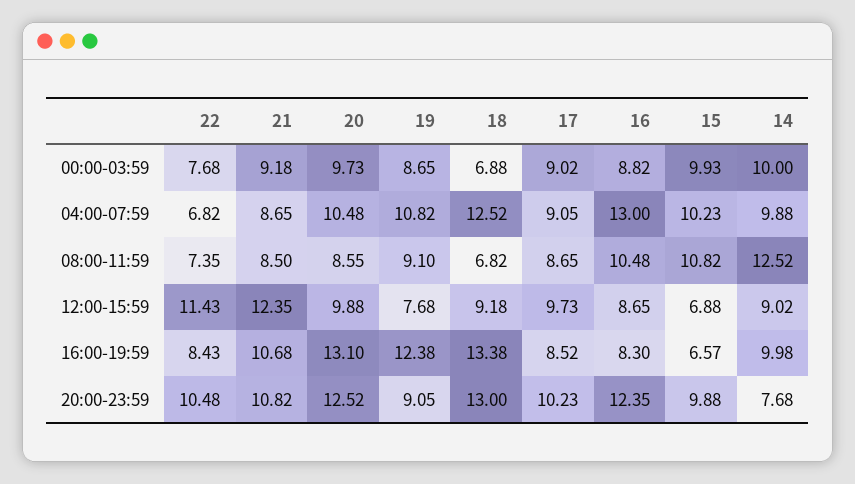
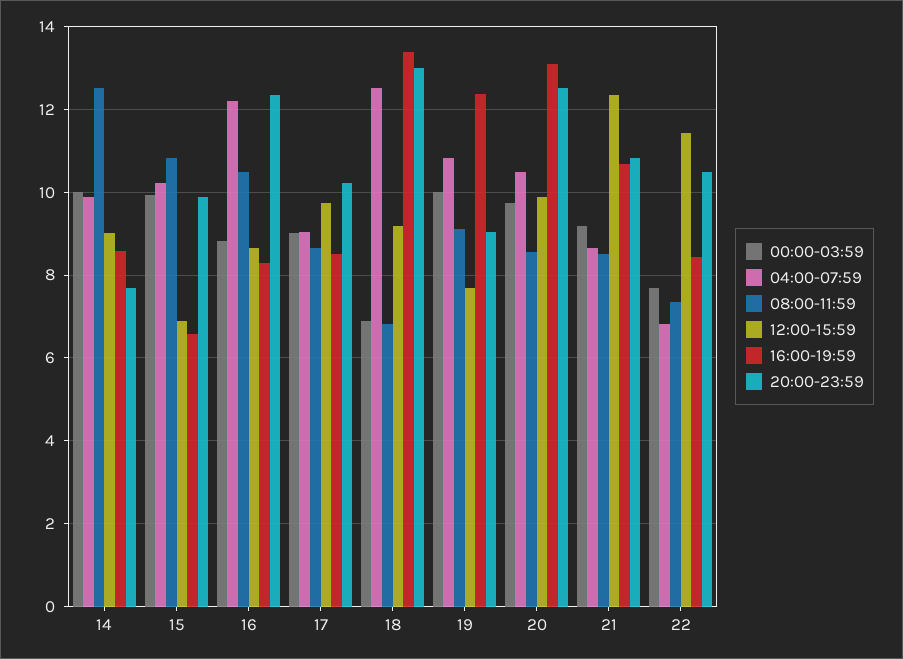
00:00-03:59, 19: 8.65 -> 10
04:00-07:59, 16: 13 -> 12.2
16:00-19:59, 14: 9.98 -> 8.6

